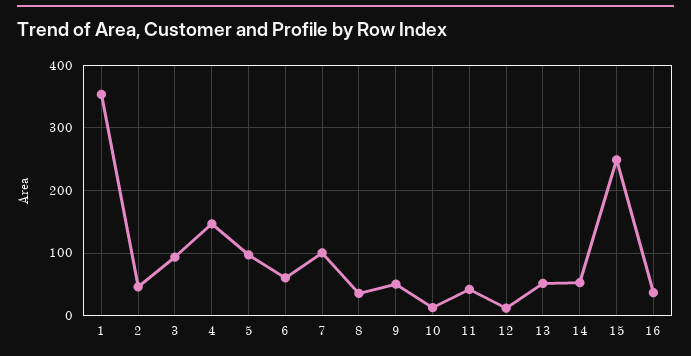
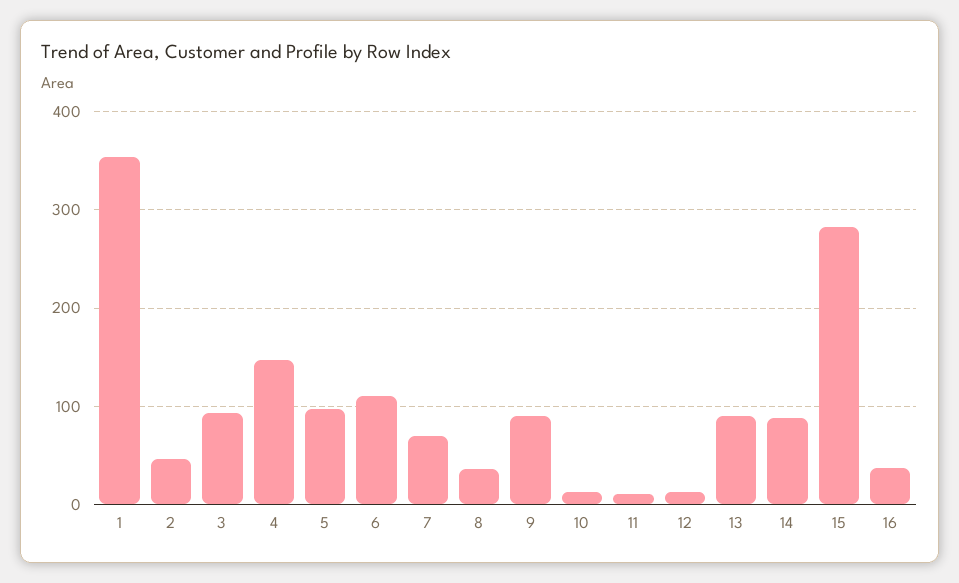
6: 60 -> 110
7: 100 -> 70
9: 50 -> 90
11: 40 -> 10
13: 50 -> 90
14: 50 -> 90
15: 250 -> 280

